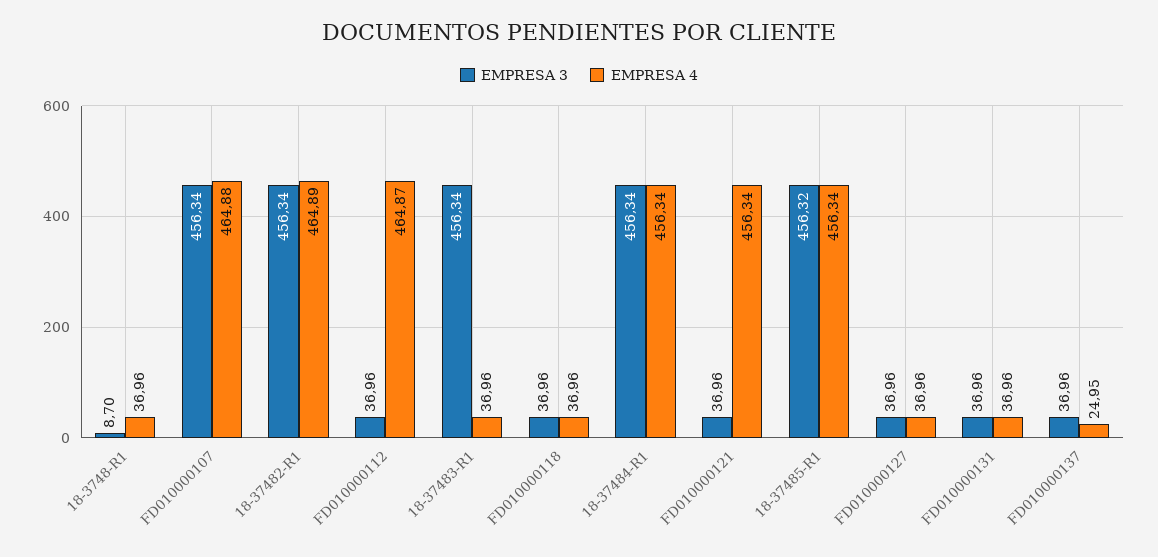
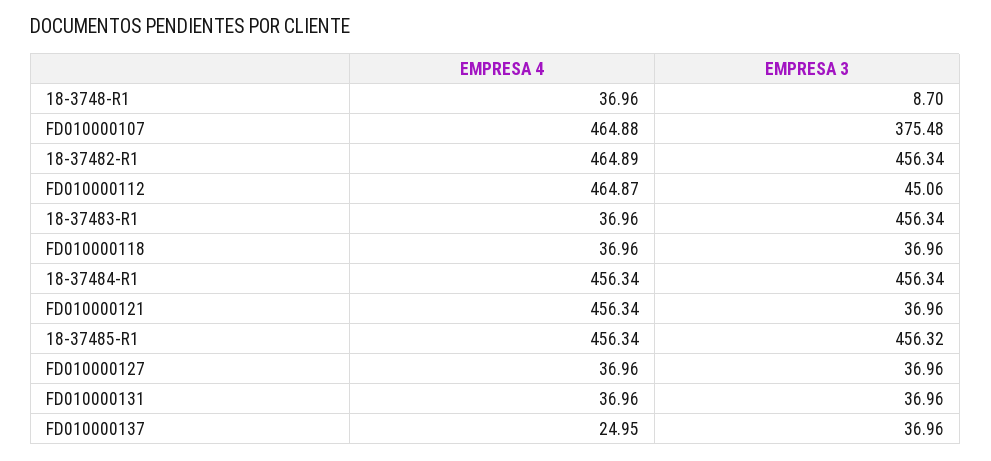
EMPRESA 3, FD010000107: 456.34 -> 375.48
EMPRESA 3, FD010000112: 36.96 -> 45.06

